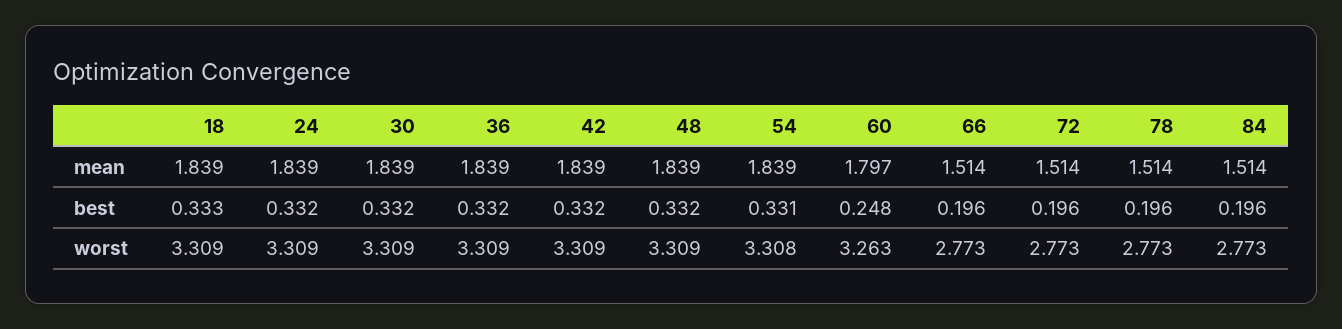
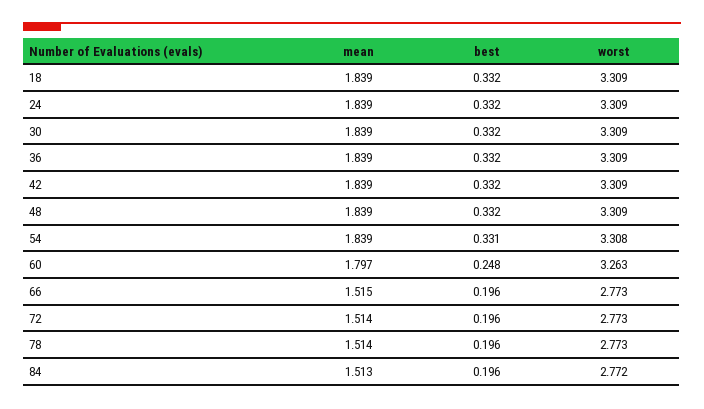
66, mean: 1.514 -> 1.515
84, mean: 1.514 -> 1.513
18, best: 0.333 -> 0.332
84, worst: 2.773 -> 2.772

